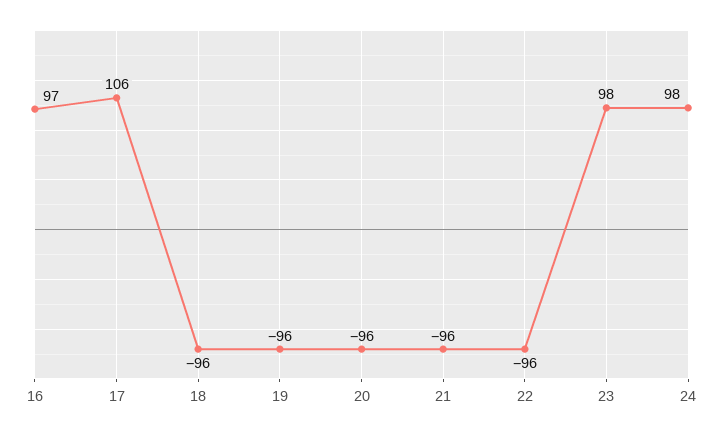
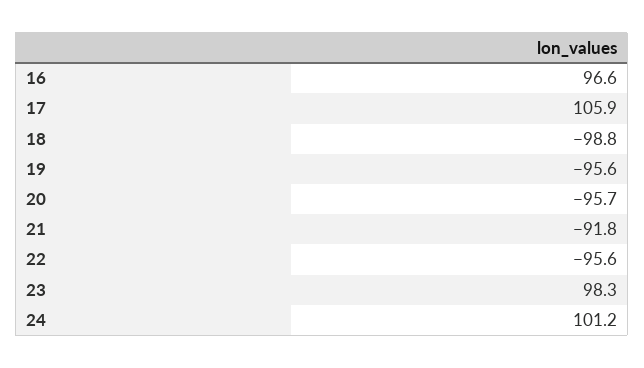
18: -96 -> -98.8
21: -96 -> -91.8
24: 98 -> 101.2

